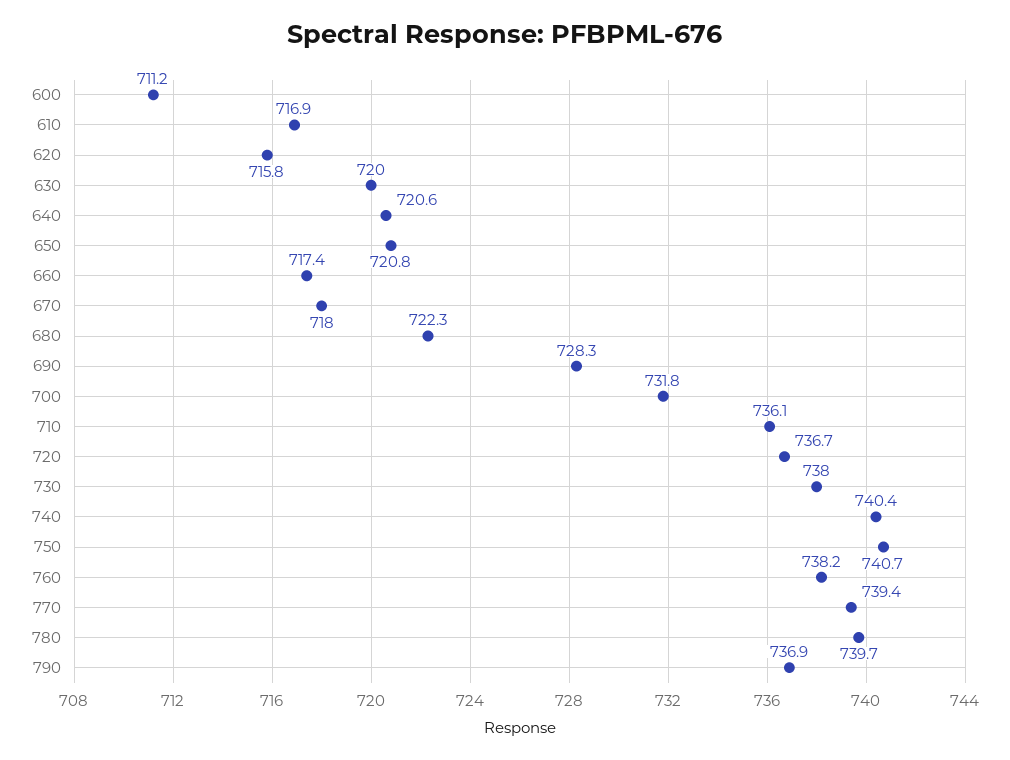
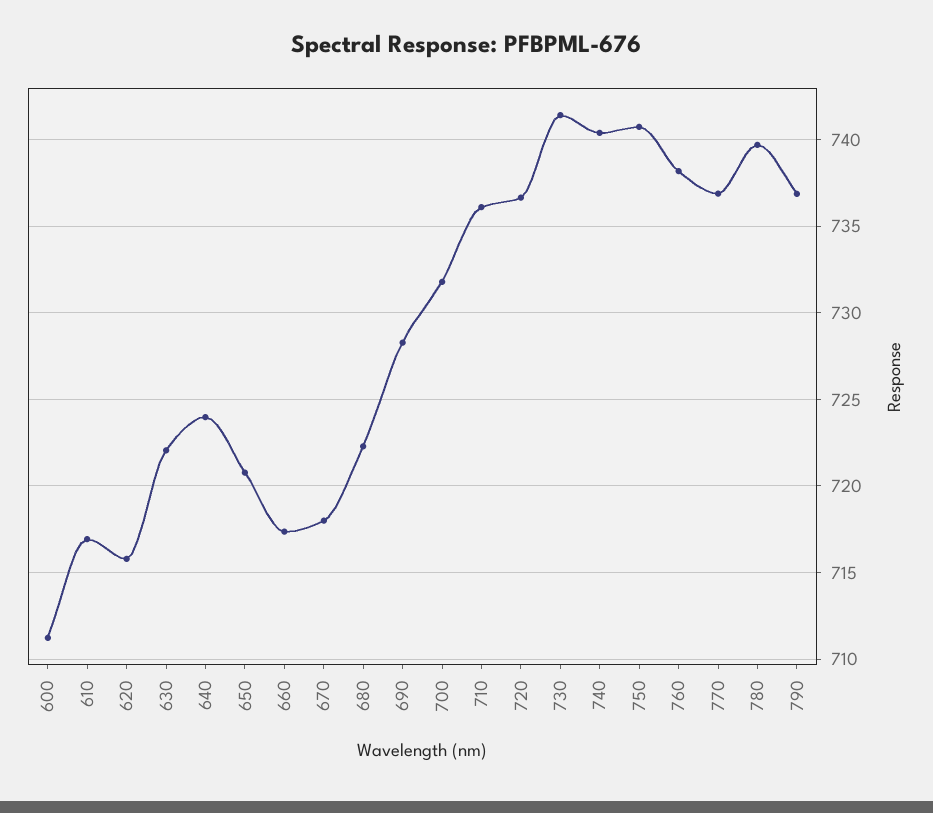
630: 720 -> 722
640: 720.6 -> 724
730: 738 -> 741.5
770: 739.4 -> 737

